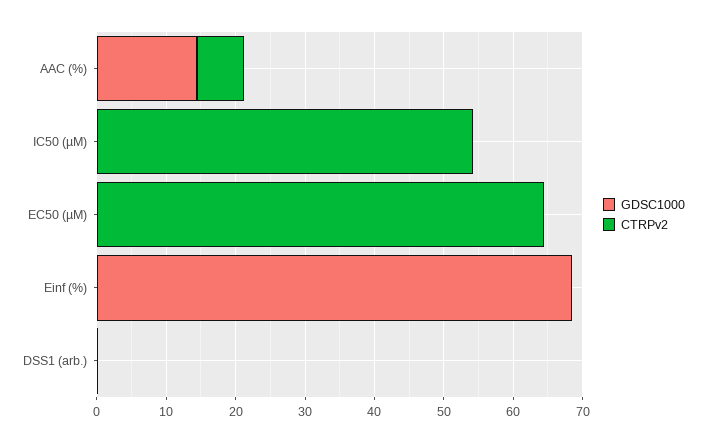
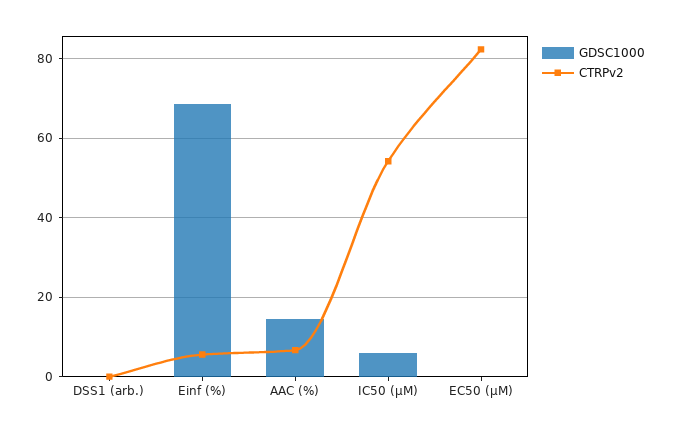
GDSC1000, IC50 (µM): 0 -> 6
CTRPv2, EC50 (µM): 64 -> 82
CTRPv2, Einf (%): 0 -> 6

